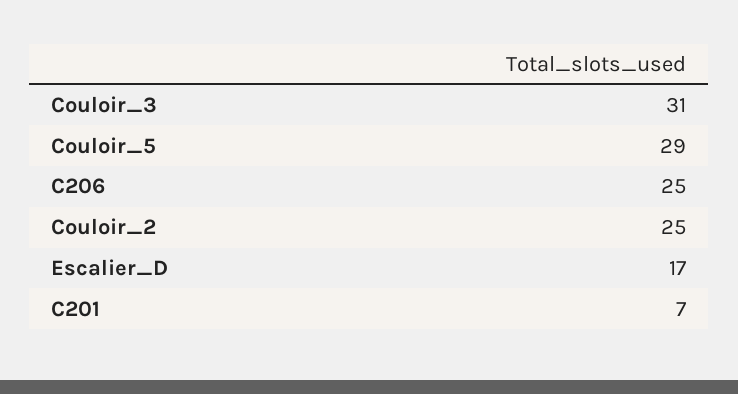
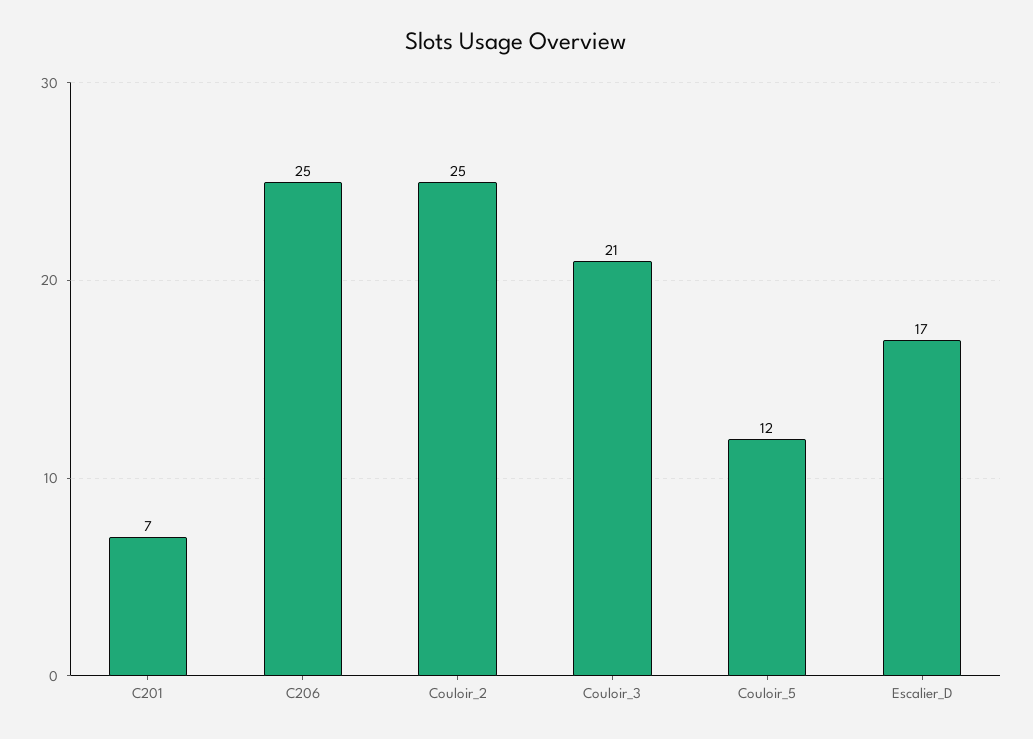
Couloir_3: 31 -> 21
Couloir_5: 29 -> 12

